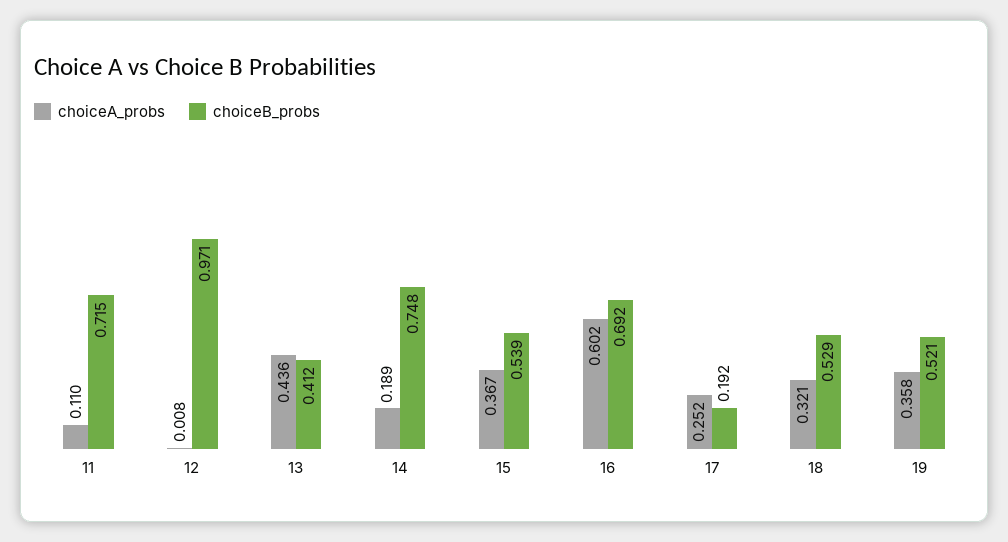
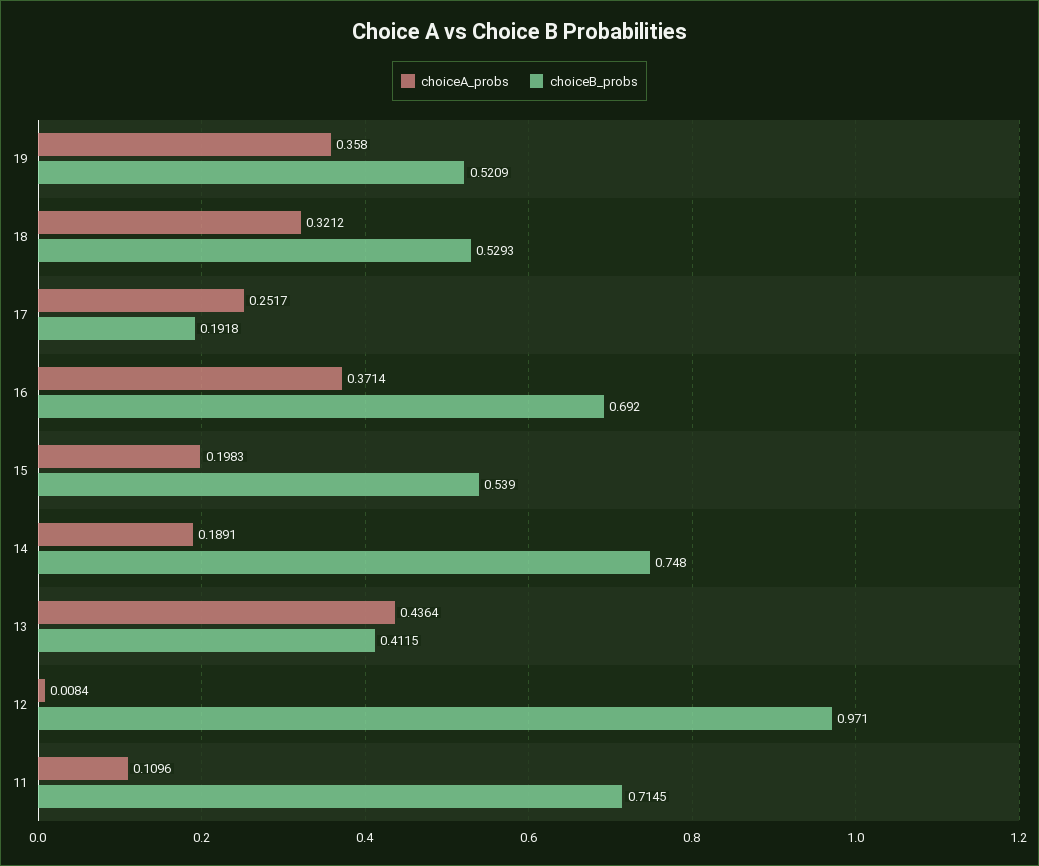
choiceA_probs, 15: 0.367 -> 0.1983
choiceA_probs, 16: 0.602 -> 0.3714

